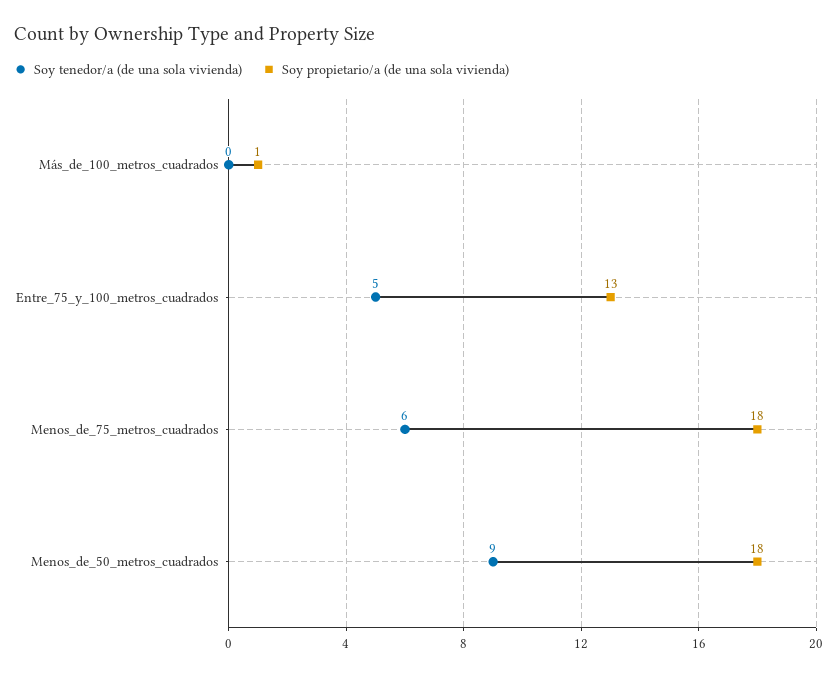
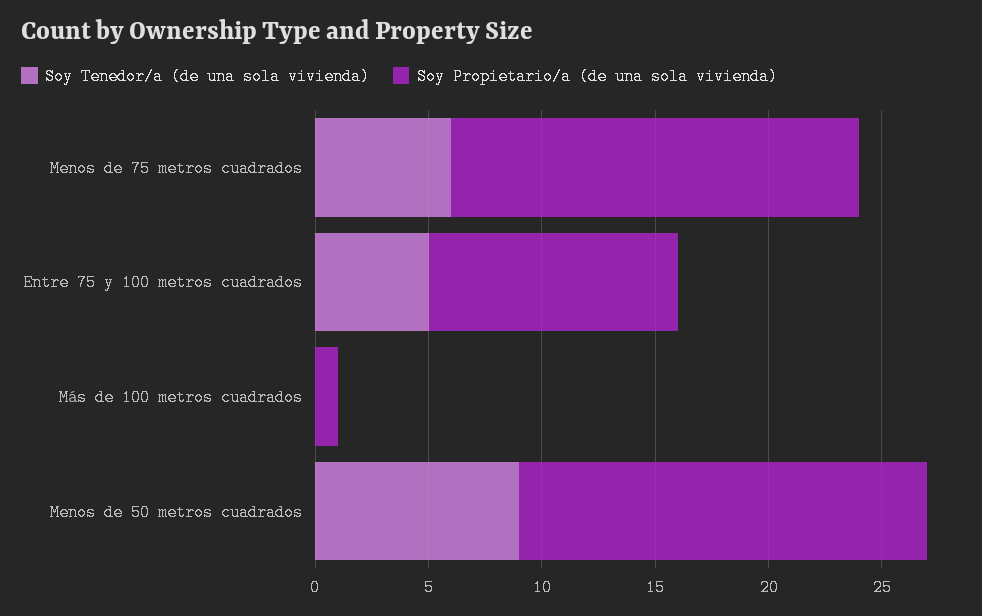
Soy propietario/a (de una sola vivienda), Entre_75_y_100_metros_cuadrados: 13 -> 11

